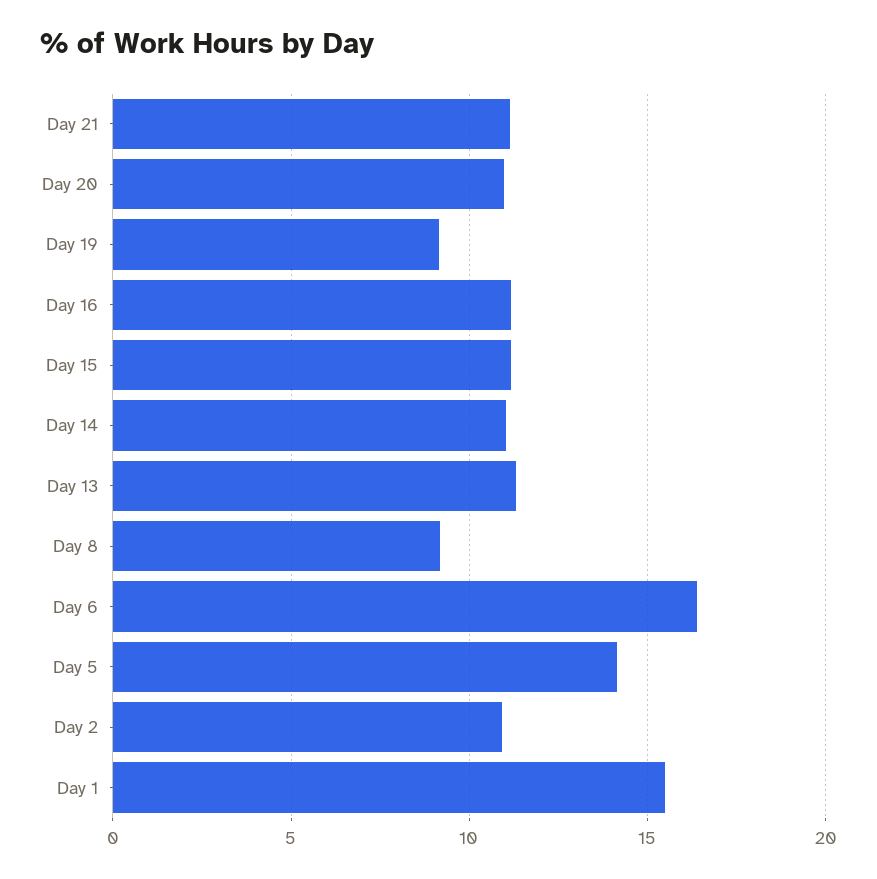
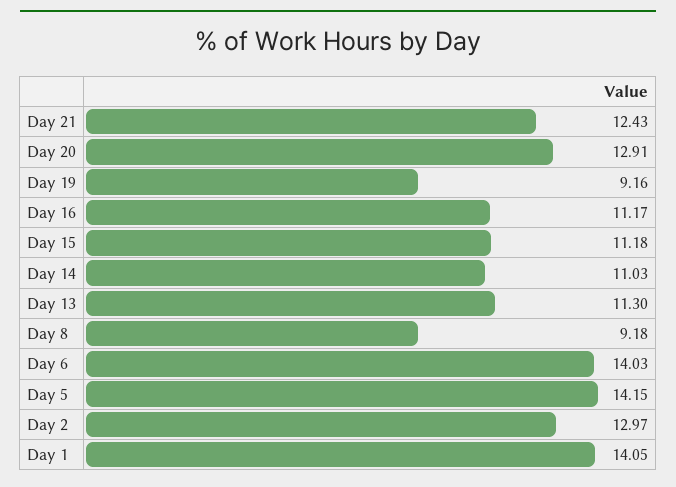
Day 21: 11 -> 12.43
Day 20: 11 -> 12.91
Day 6: 16.5 -> 14.03
Day 2: 11 -> 12.97
Day 1: 15.5 -> 14.05

